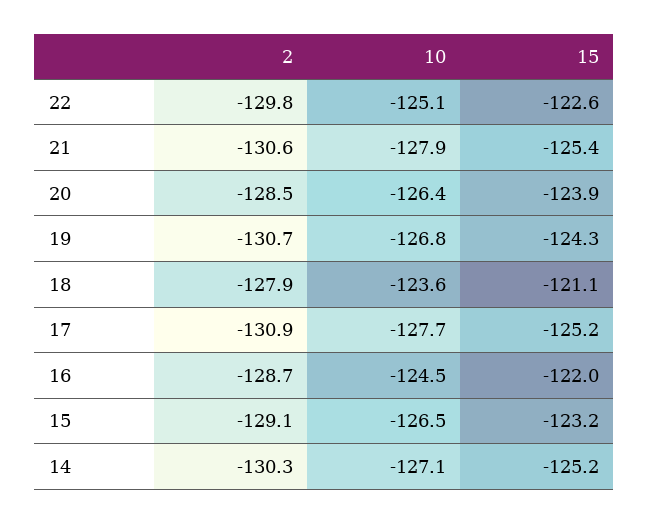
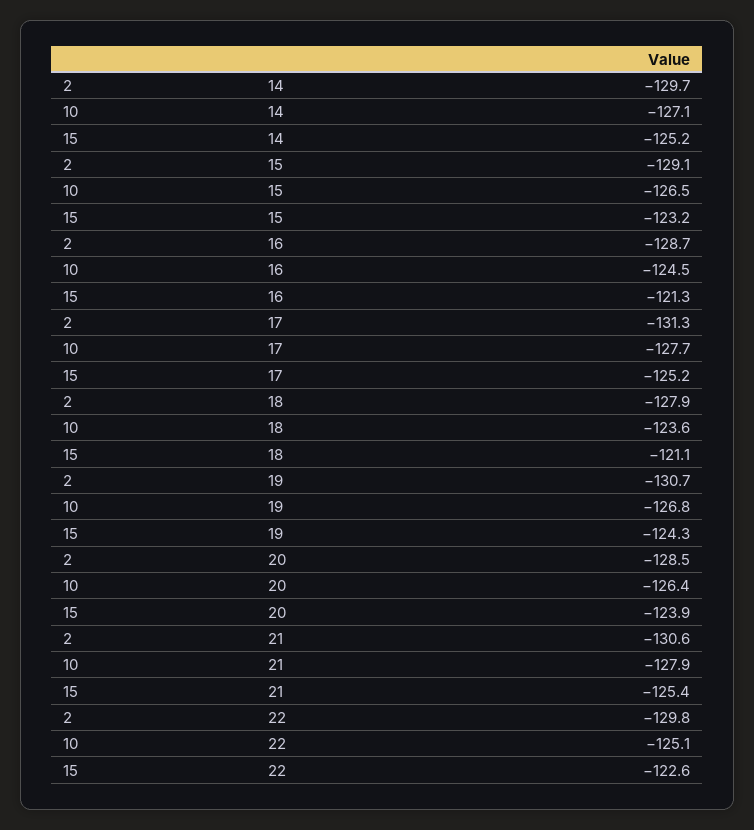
2, 17: -130.9 -> -131.3
15, 16: -122 -> -121.3
2, 14: -130.3 -> -129.7

